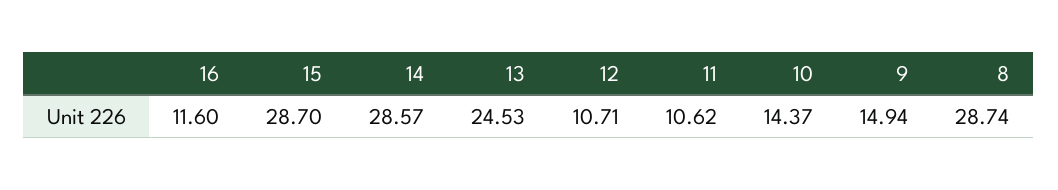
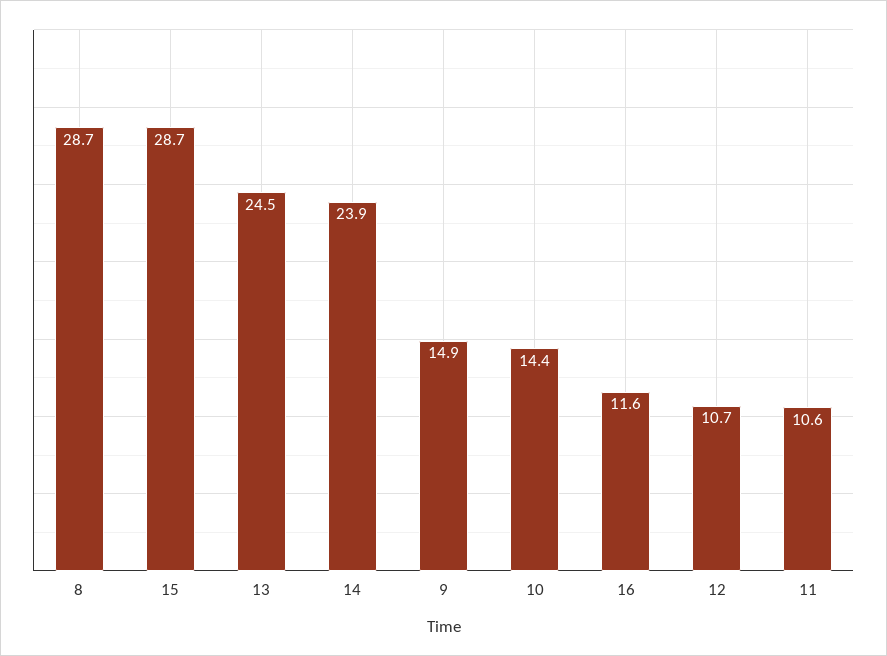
14: 28.57 -> 23.9

